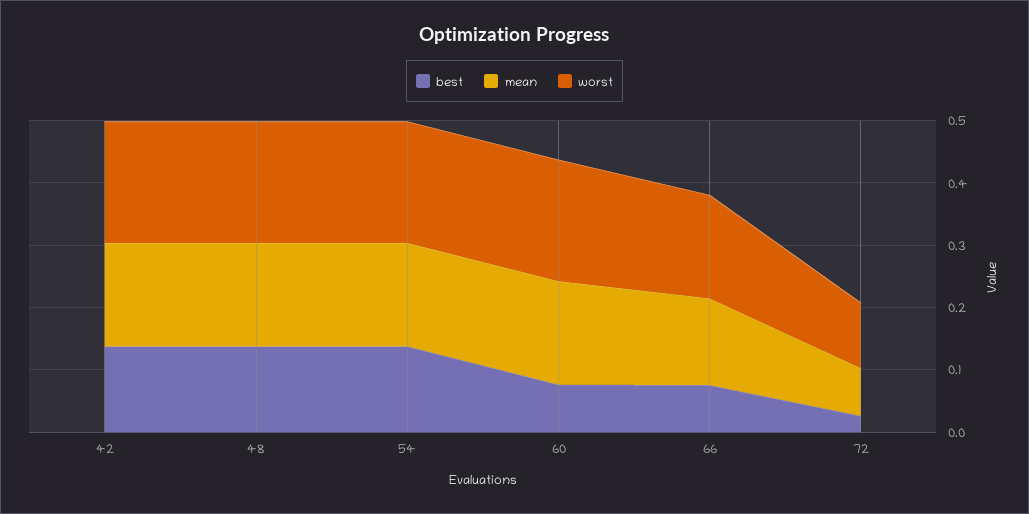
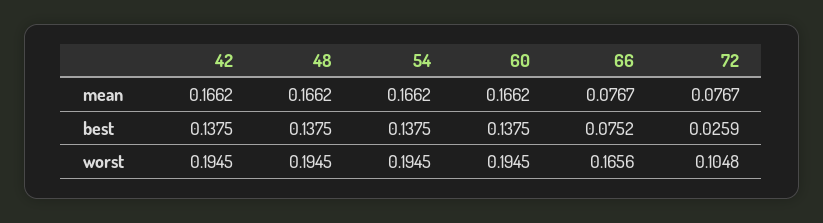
best, 60: 0.08 -> 0.1375
mean, 66: 0.14 -> 0.0767

